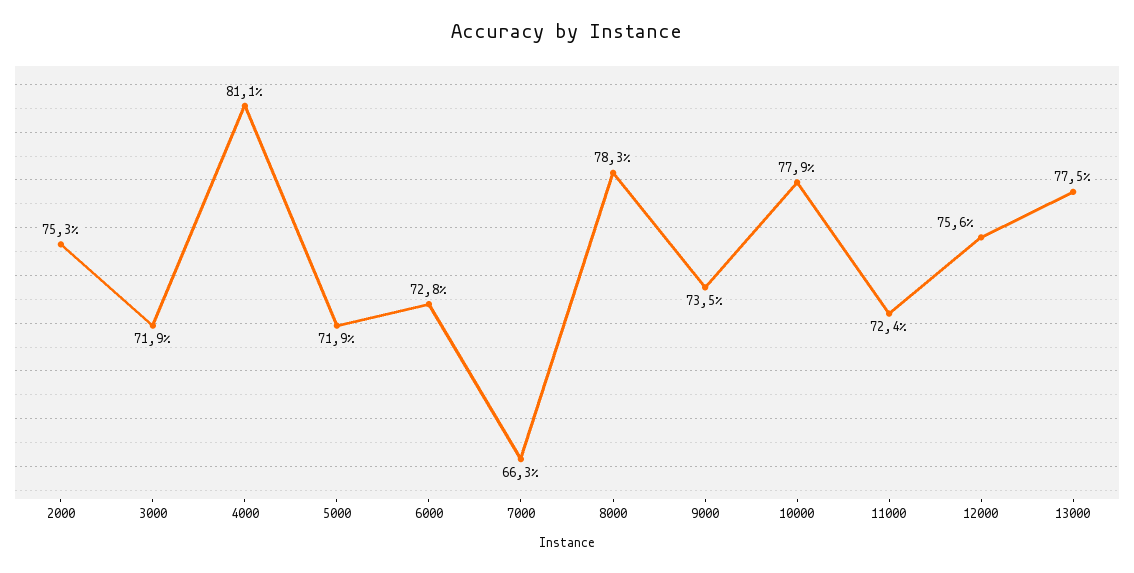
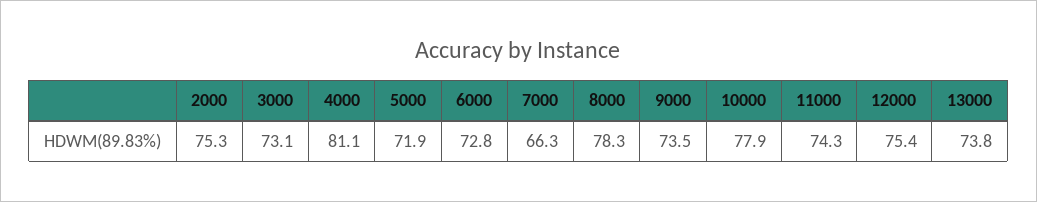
3000: 71.9 -> 73.1
11000: 72.4 -> 74.3
12000: 75.6 -> 75.4
13000: 77.5 -> 73.8

